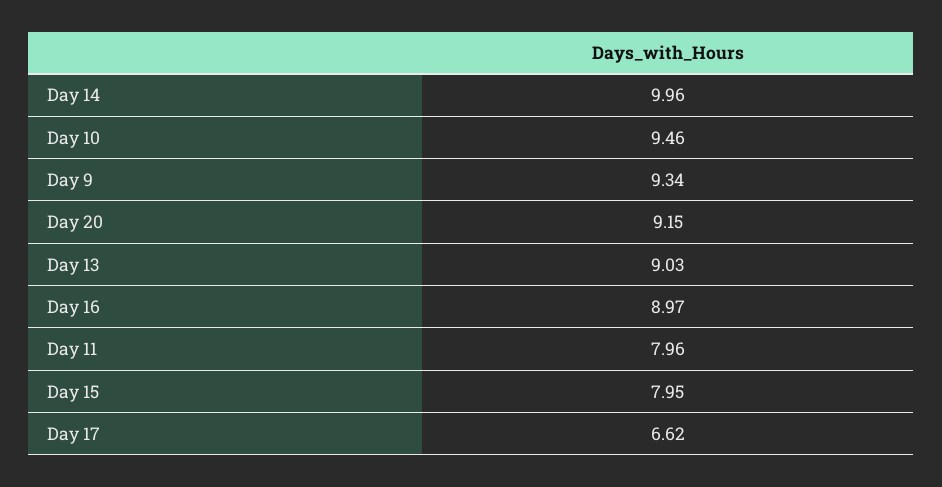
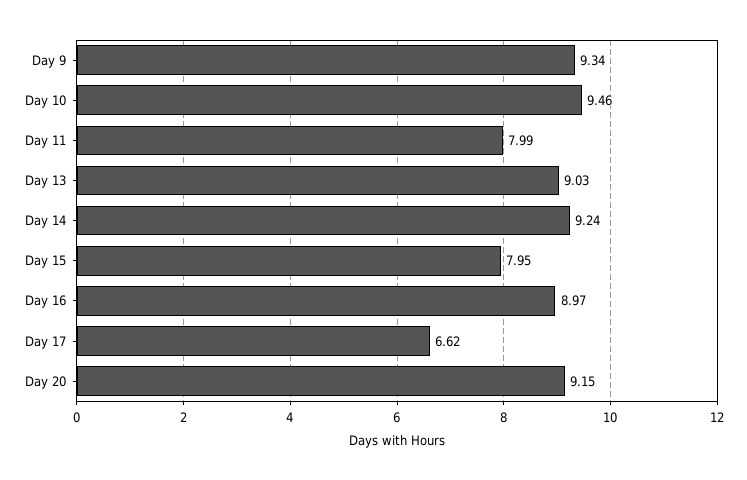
Day 14: 9.96 -> 9.24
Day 11: 7.96 -> 7.99

